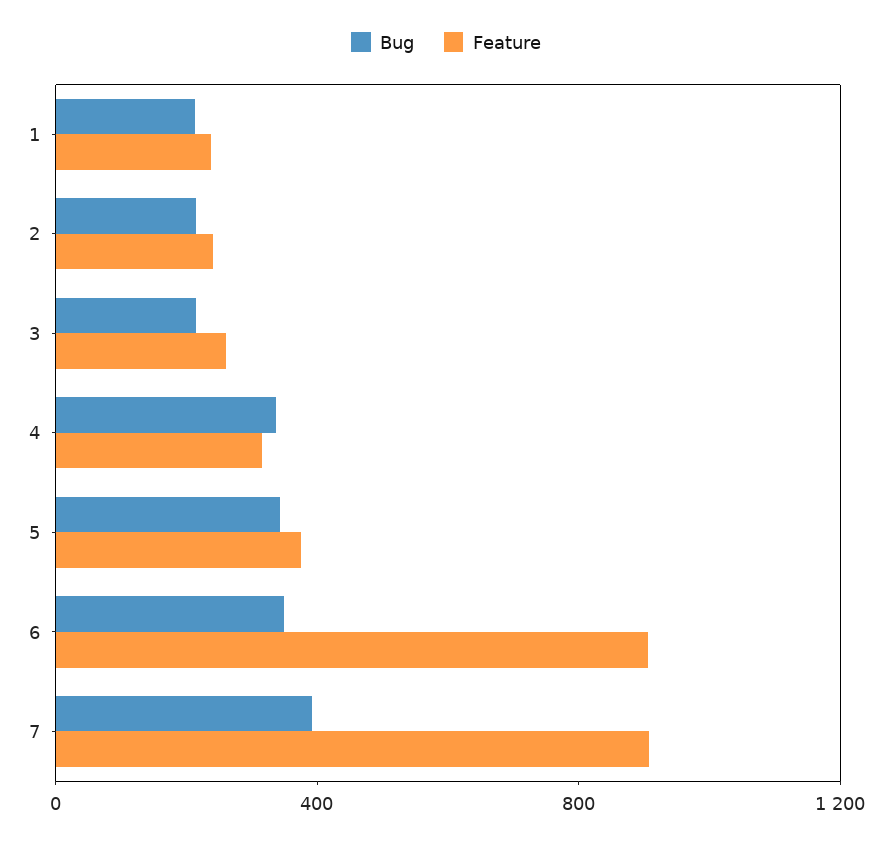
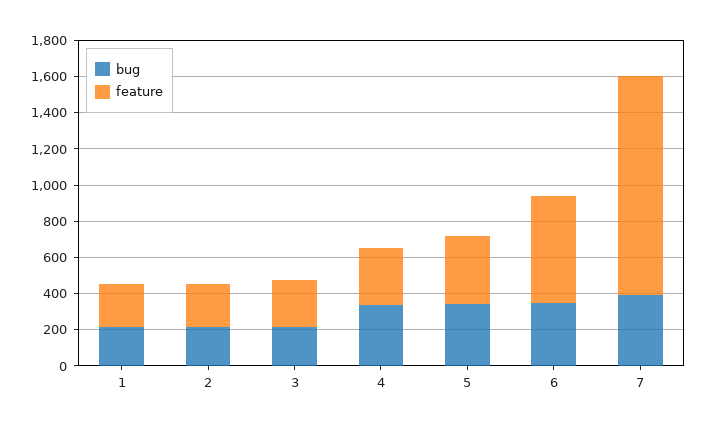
Feature, 6: 900 -> 600
Feature, 7: 900 -> 1200

